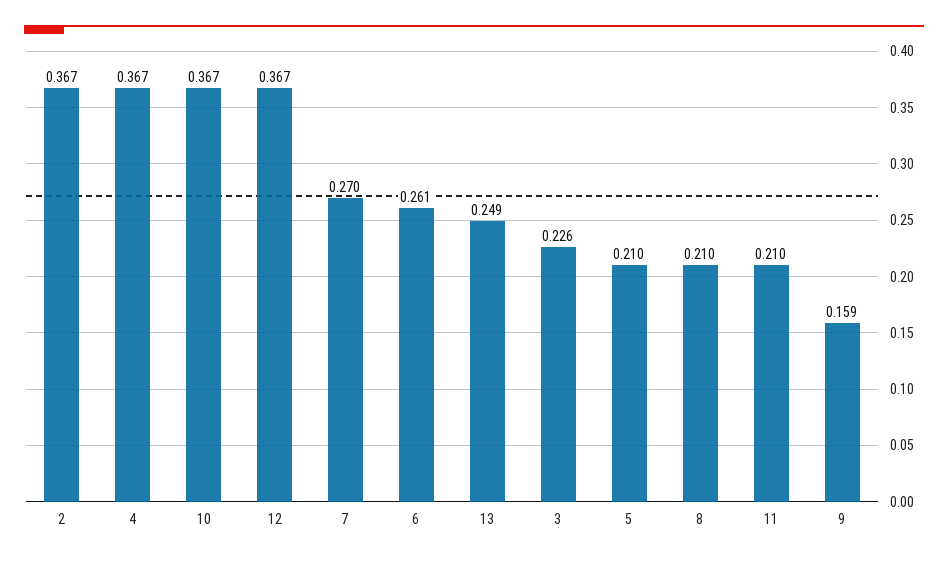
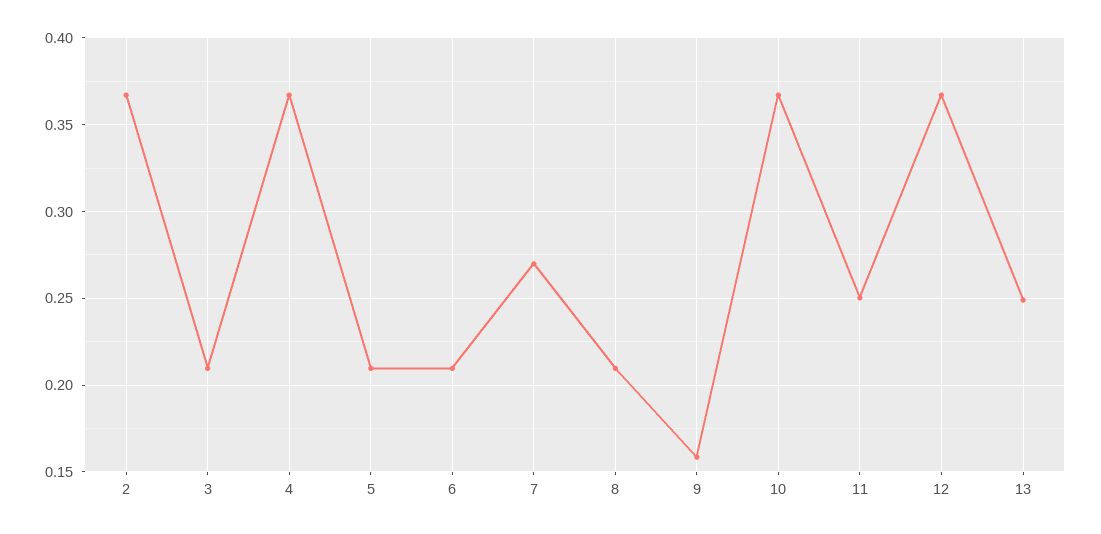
6: 0.261 -> 0.21
3: 0.226 -> 0.21
11: 0.21 -> 0.25

